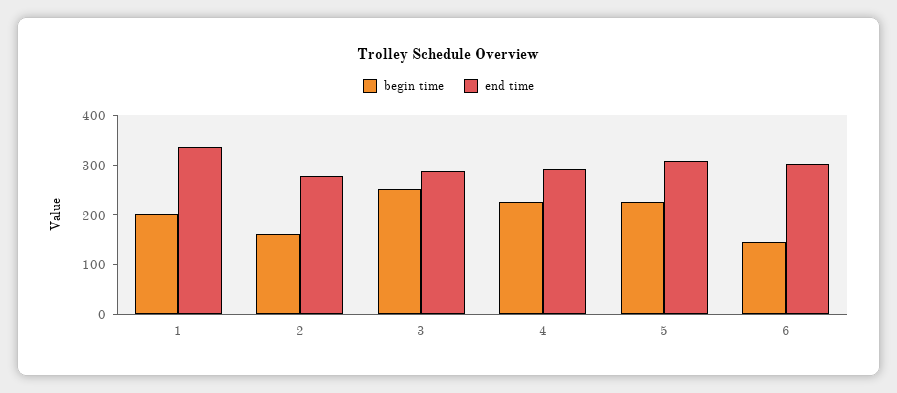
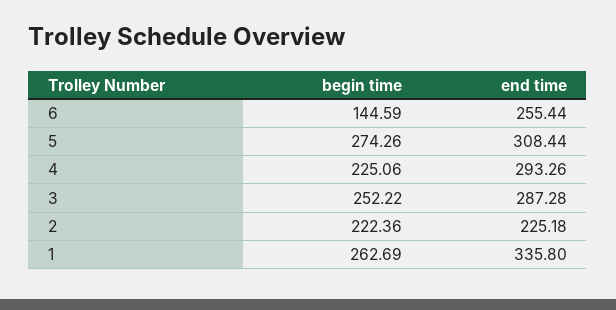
begin time, 1: 200 -> 262.69
begin time, 2: 160 -> 222.36
end time, 2: 280 -> 225.18
begin time, 5: 220 -> 274.26
end time, 6: 300 -> 255.44

